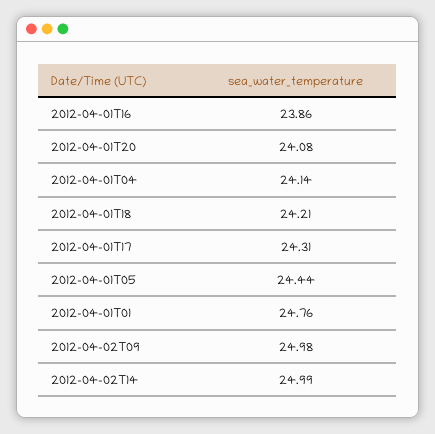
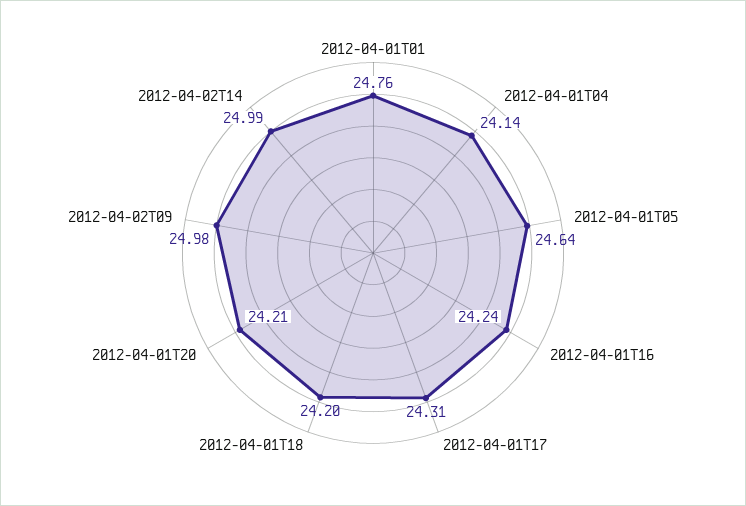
2012-04-01T16: 23.86 -> 24.24
2012-04-01T20: 24.08 -> 24.21
2012-04-01T18: 24.21 -> 24.2
2012-04-01T05: 24.44 -> 24.64

